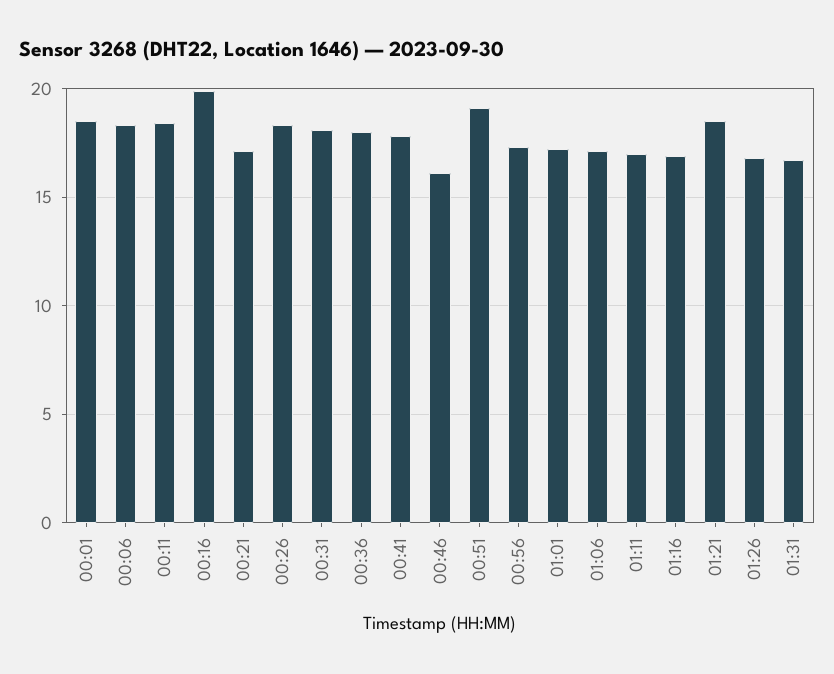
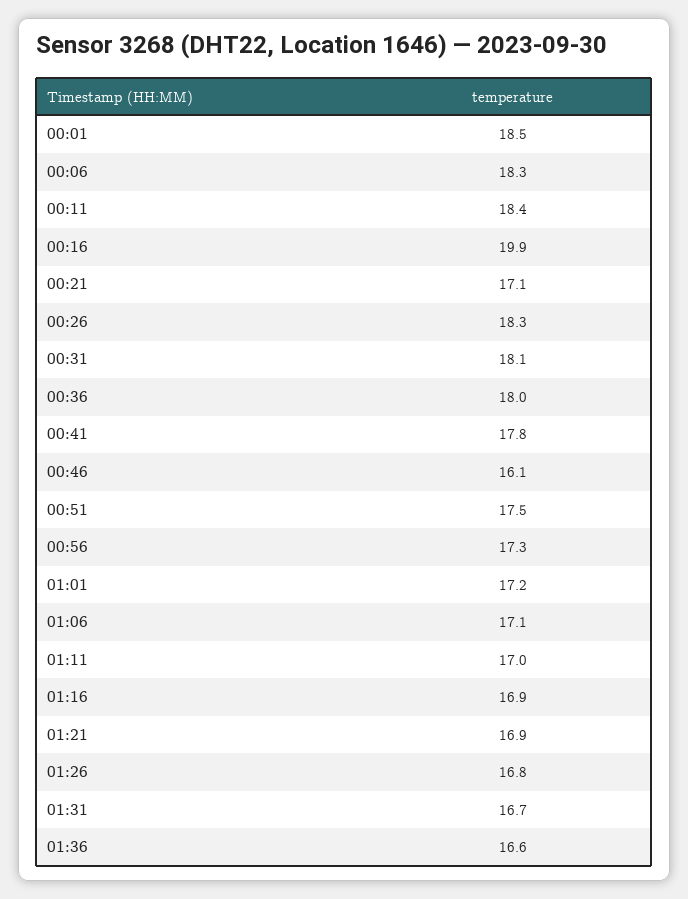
00:51: 19 -> 17.5
01:21: 18.5 -> 16.9
01:36: none -> 16.6

